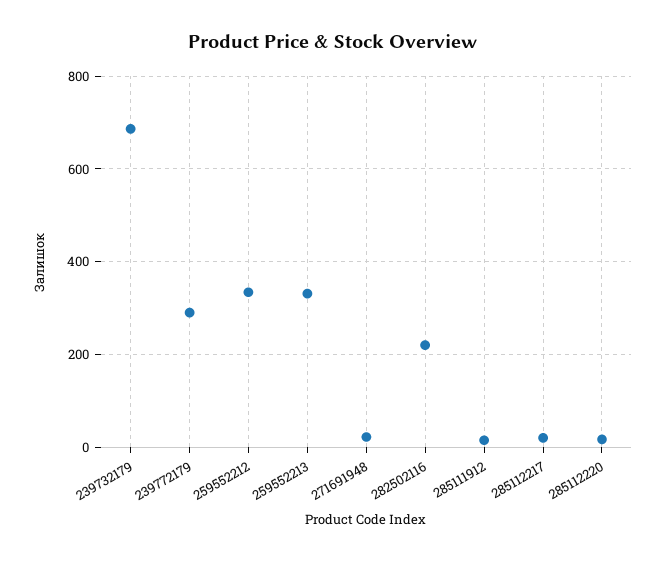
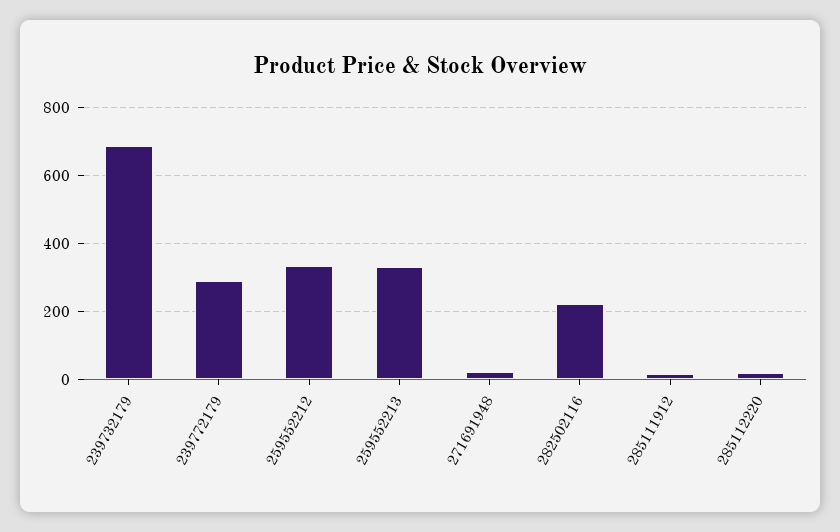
285112217: 20 -> none

